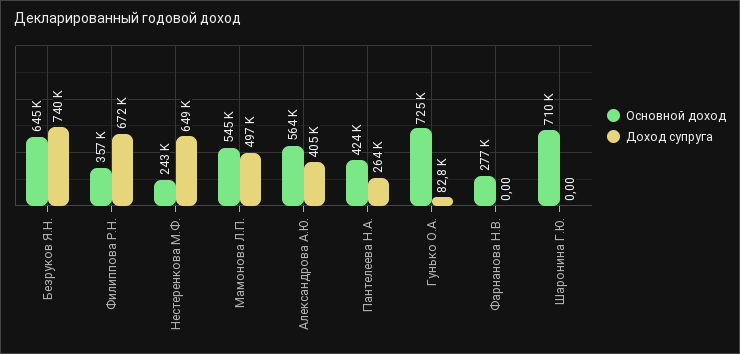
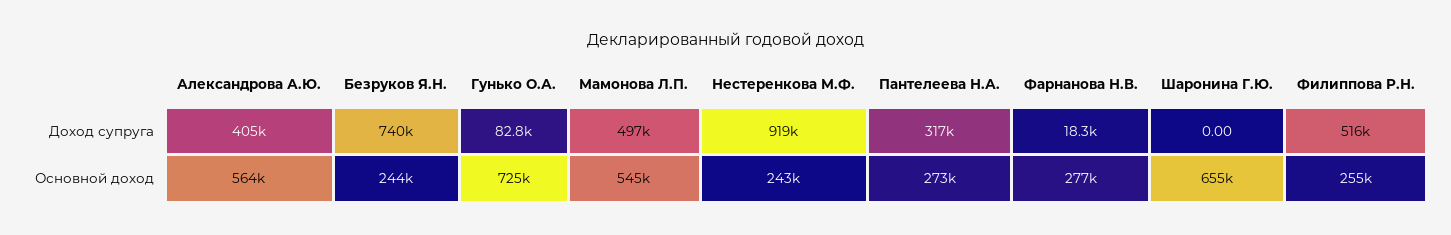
Основной доход, Безруков Я.Н.: 645000 -> 244000
Основной доход, Филиппова Р.Н.: 357000 -> 255000
Доход супруга, Филиппова Р.Н.: 672000 -> 516000
Доход супруга, Нестеренкова М.Ф.: 649000 -> 919000
Основной доход, Пантелеева Н.А.: 424000 -> 273000
Доход супруга, Пантелеева Н.А.: 264000 -> 317000
Доход супруга, Фарнанова Н.В.: 0 -> 18300
Основной доход, Шаронина Г.Ю.: 710000 -> 655000

